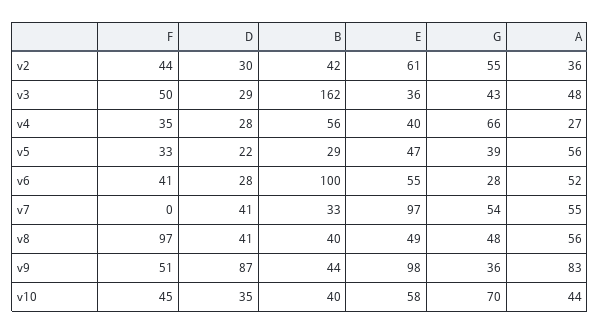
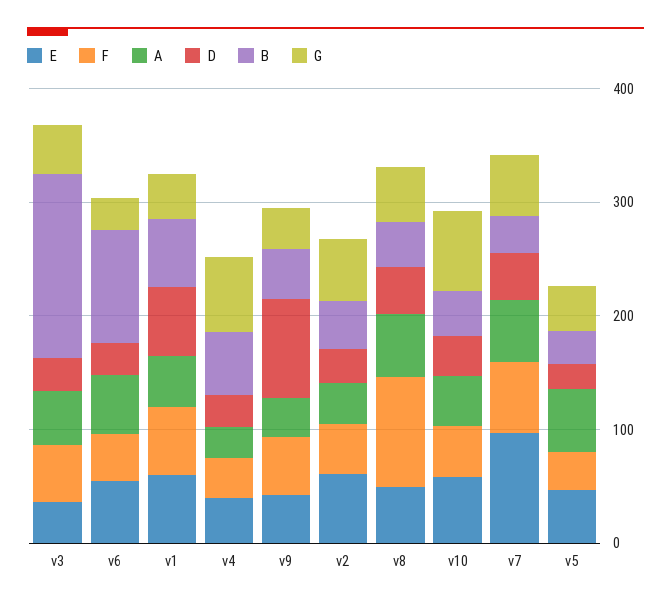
F, v7: 0 -> 60
E, v9: 98 -> 40
A, v9: 83 -> 40
E, v1: none -> 60
F, v1: none -> 60
A, v1: none -> 40
D, v1: none -> 60
B, v1: none -> 60
G, v1: none -> 40

